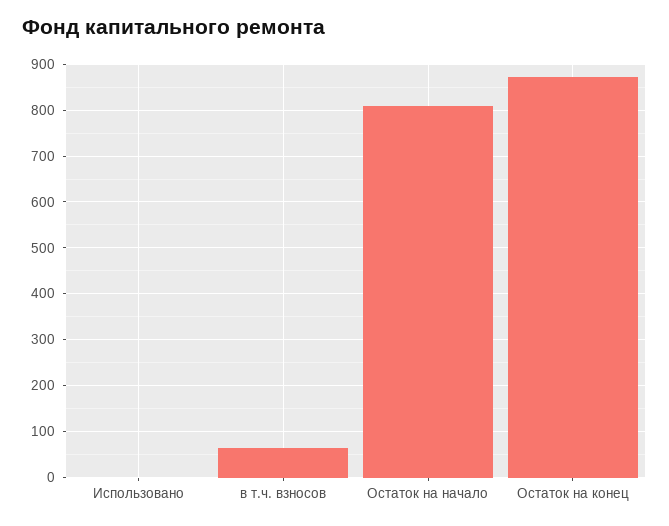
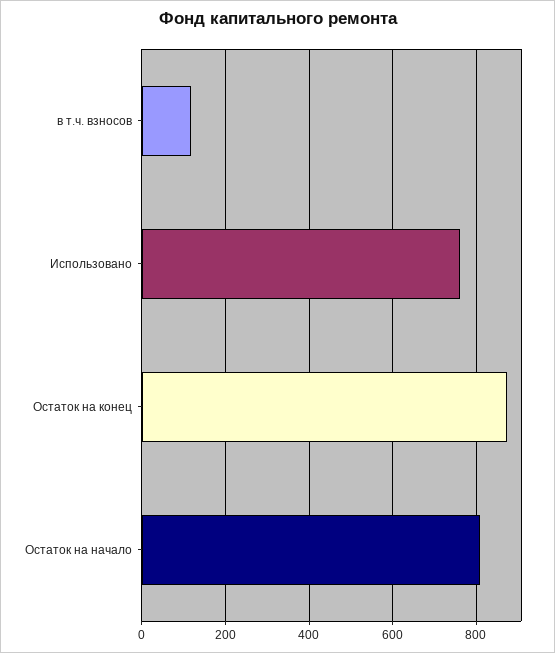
Использовано: 0 -> 760
в т.ч. взносов: 60 -> 120

